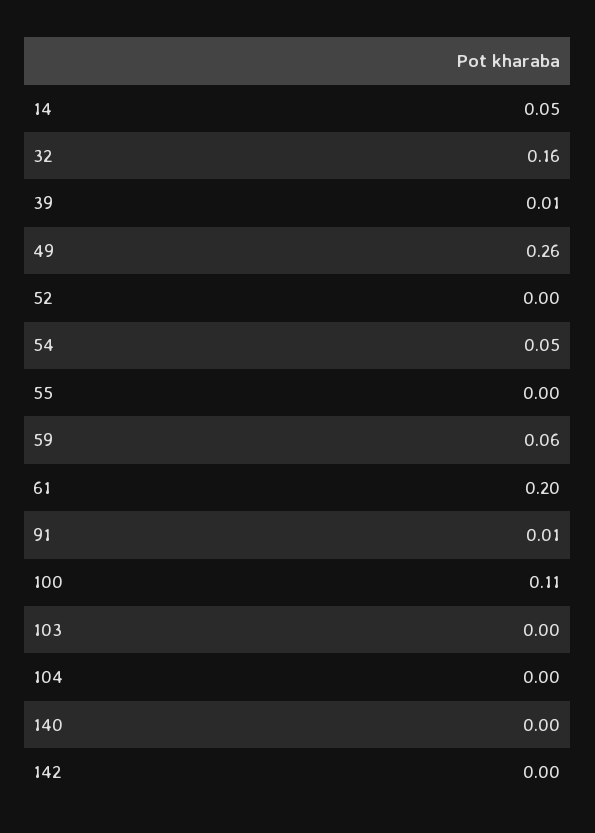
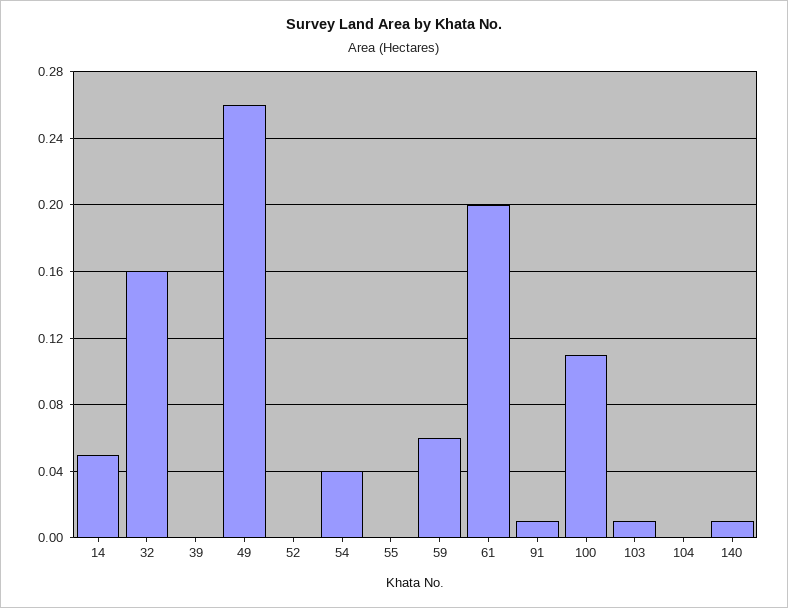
39: 0.01 -> 0
54: 0.05 -> 0.04
103: 0 -> 0.01
140: 0 -> 0.01
142: 0 -> none

